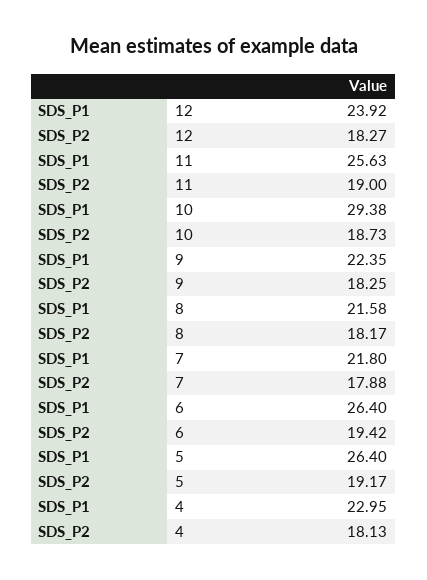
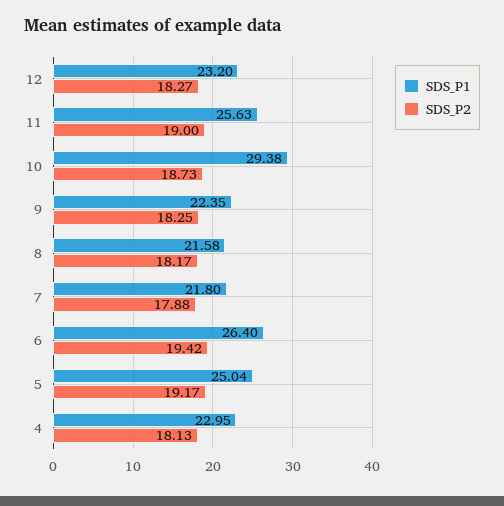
SDS_P1, 12: 23.92 -> 23.2
SDS_P1, 5: 26.4 -> 25.04

